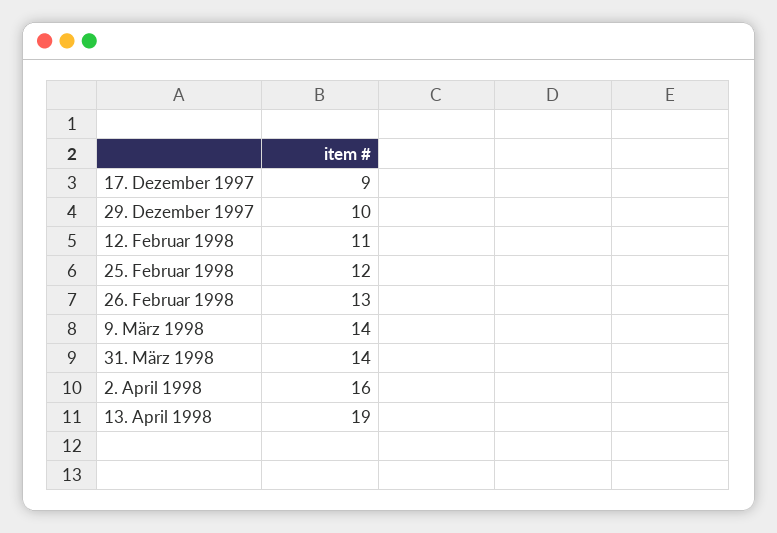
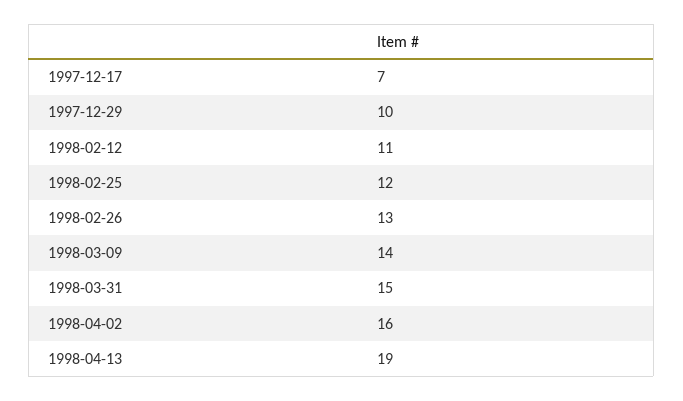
17. Dezember 1997: 9 -> 7
31. März 1998: 14 -> 15

